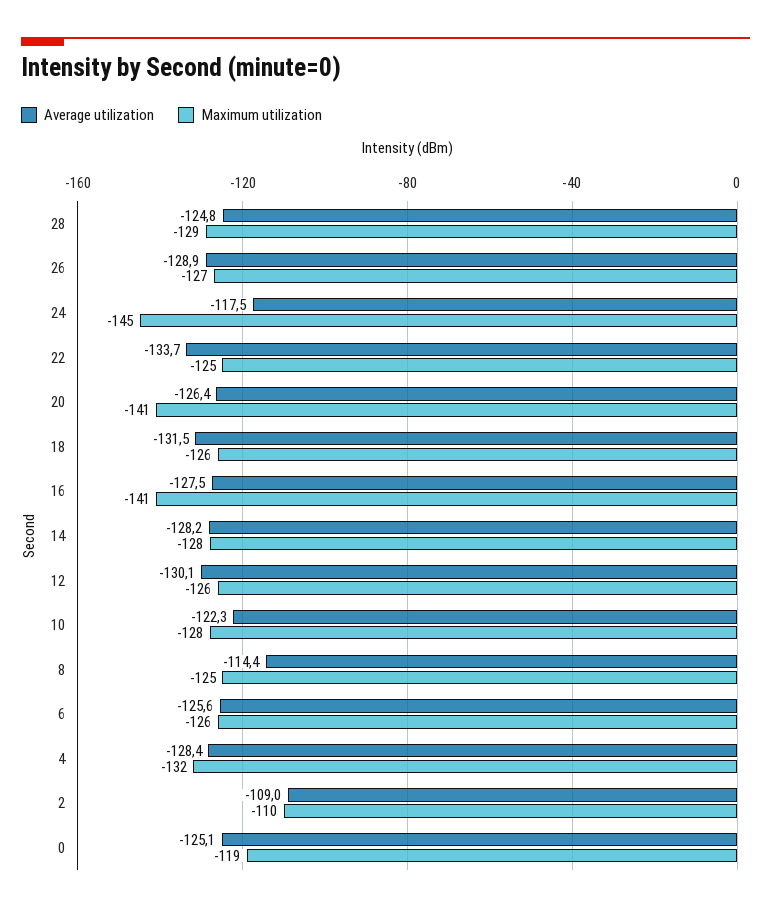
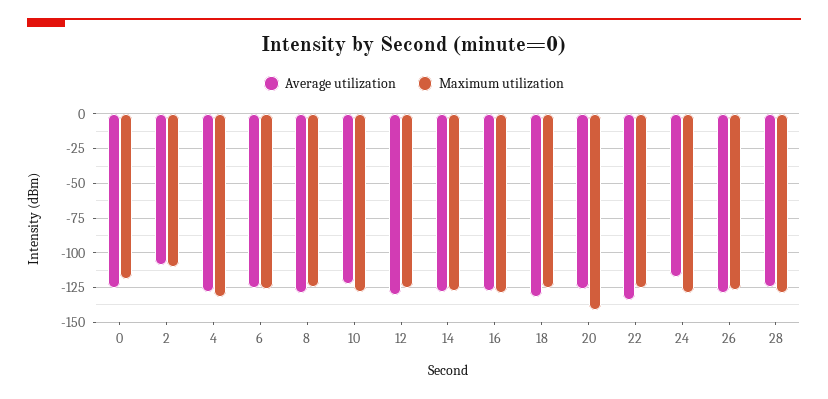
Maximum utilization, 24: -145 -> -130
Maximum utilization, 16: -141 -> -130
Average utilization, 8: -114.4 -> -130

